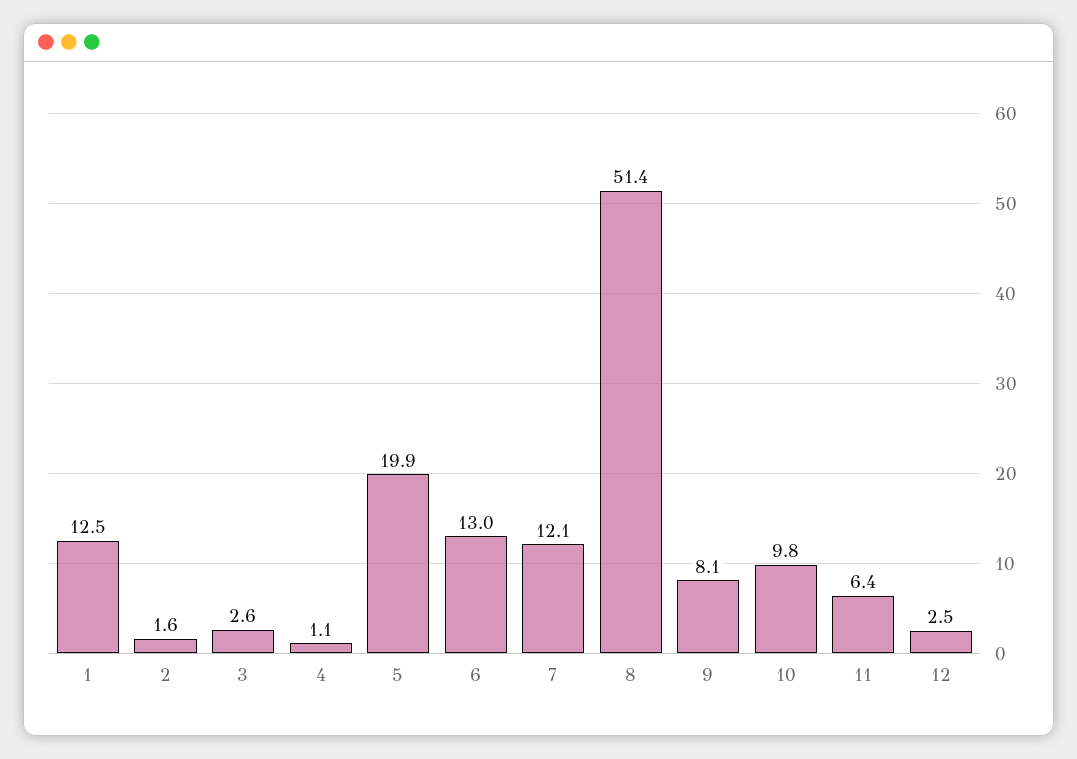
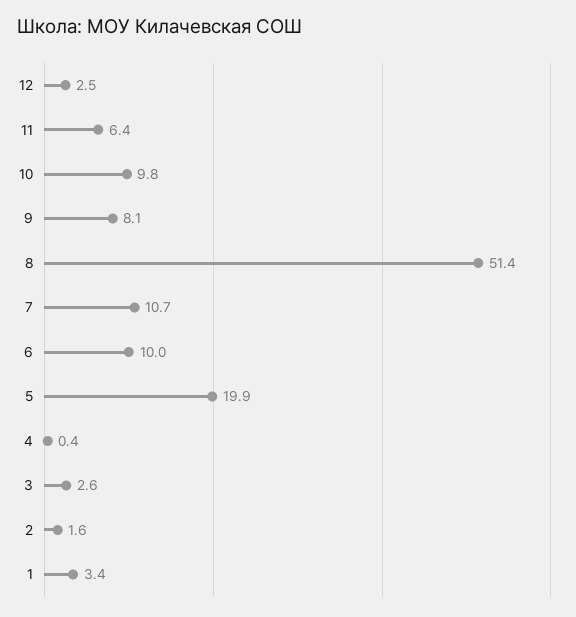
1: 12.5 -> 3.4
4: 1.1 -> 0.4
6: 13 -> 10
7: 12.1 -> 10.7

